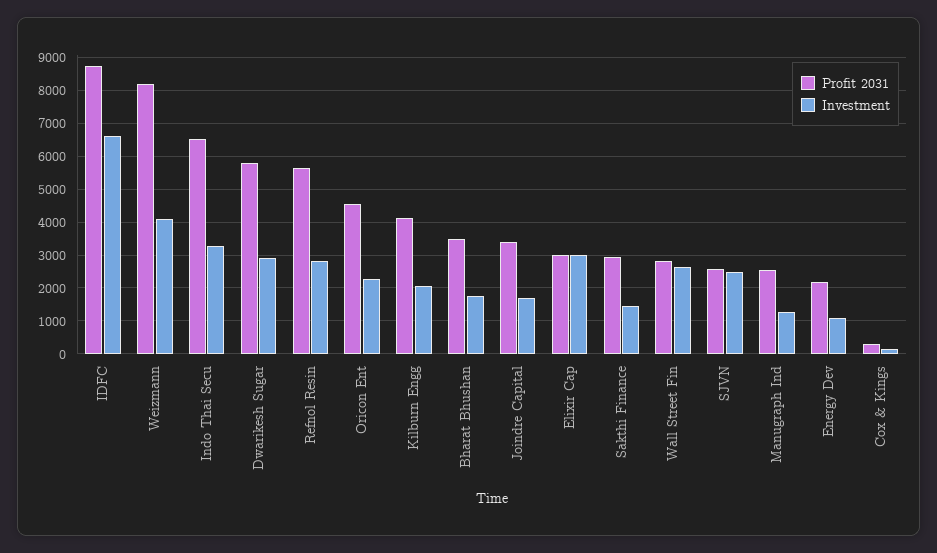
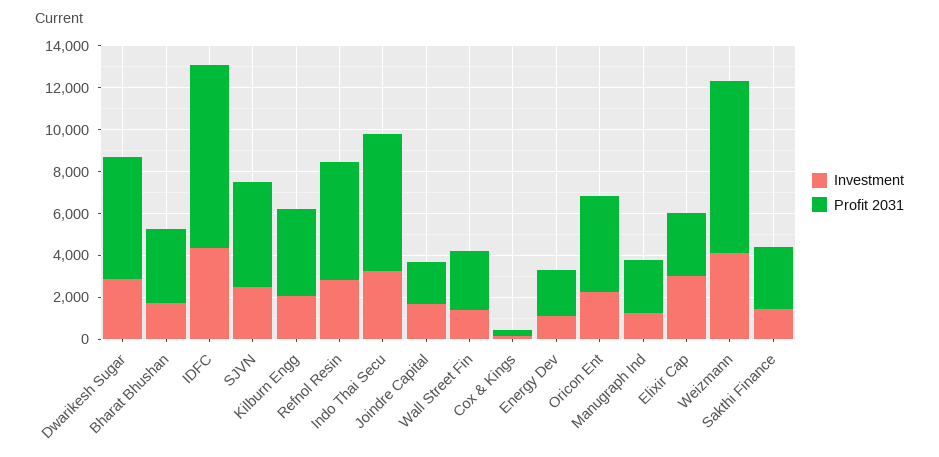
Investment, IDFC: 6600 -> 4500
Profit 2031, Joindre Capital: 3400 -> 2000
Investment, Wall Street Fin: 2600 -> 1500
Profit 2031, SJVN: 2600 -> 5000

